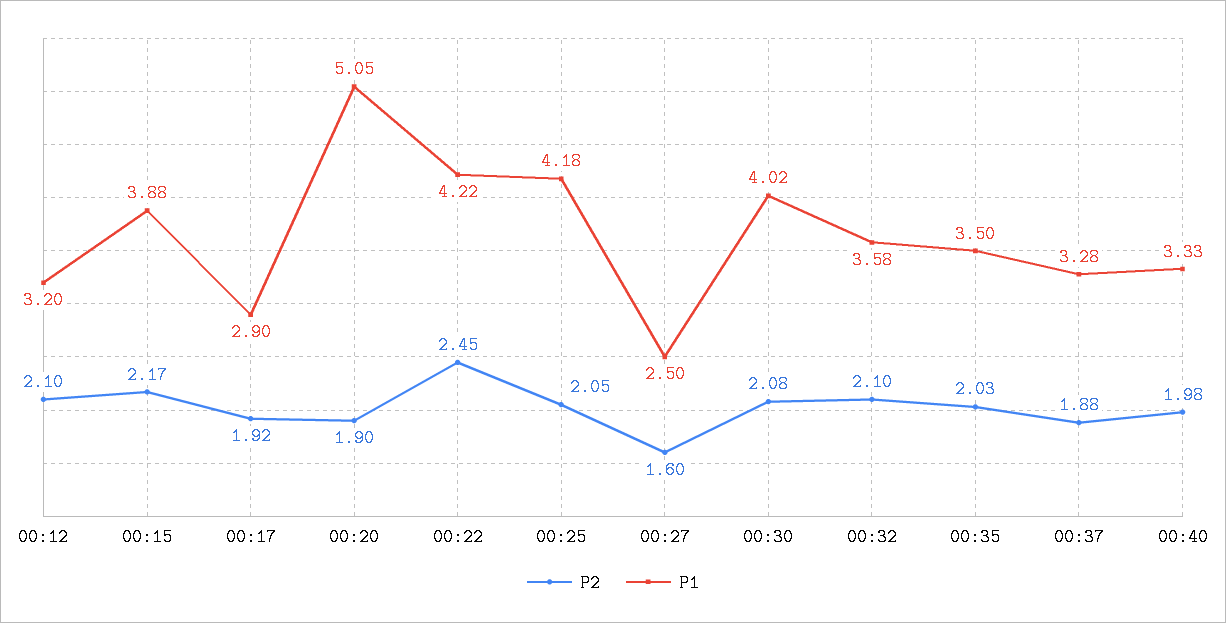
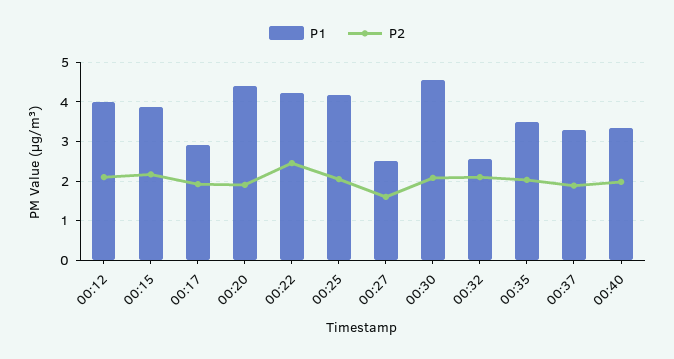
P1, 00:12: 3.2 -> 4
P1, 00:20: 5.05 -> 4.4
P1, 00:30: 4.02 -> 4.6
P1, 00:32: 3.58 -> 2.6

